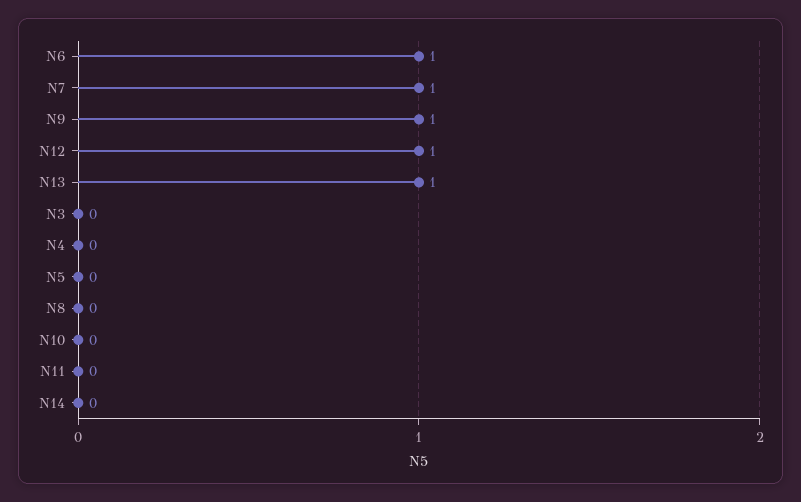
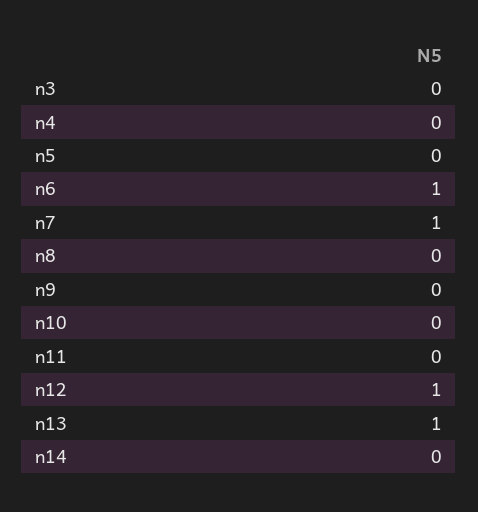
N9: 1 -> 0

